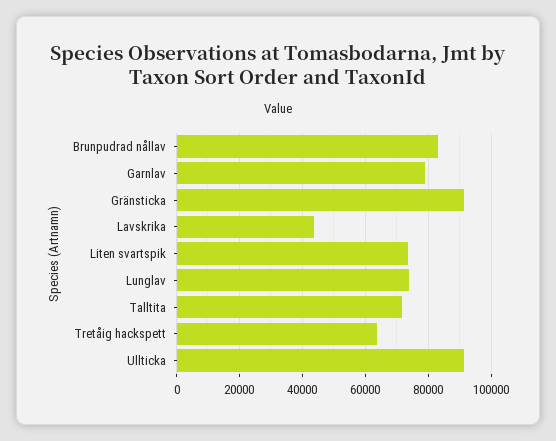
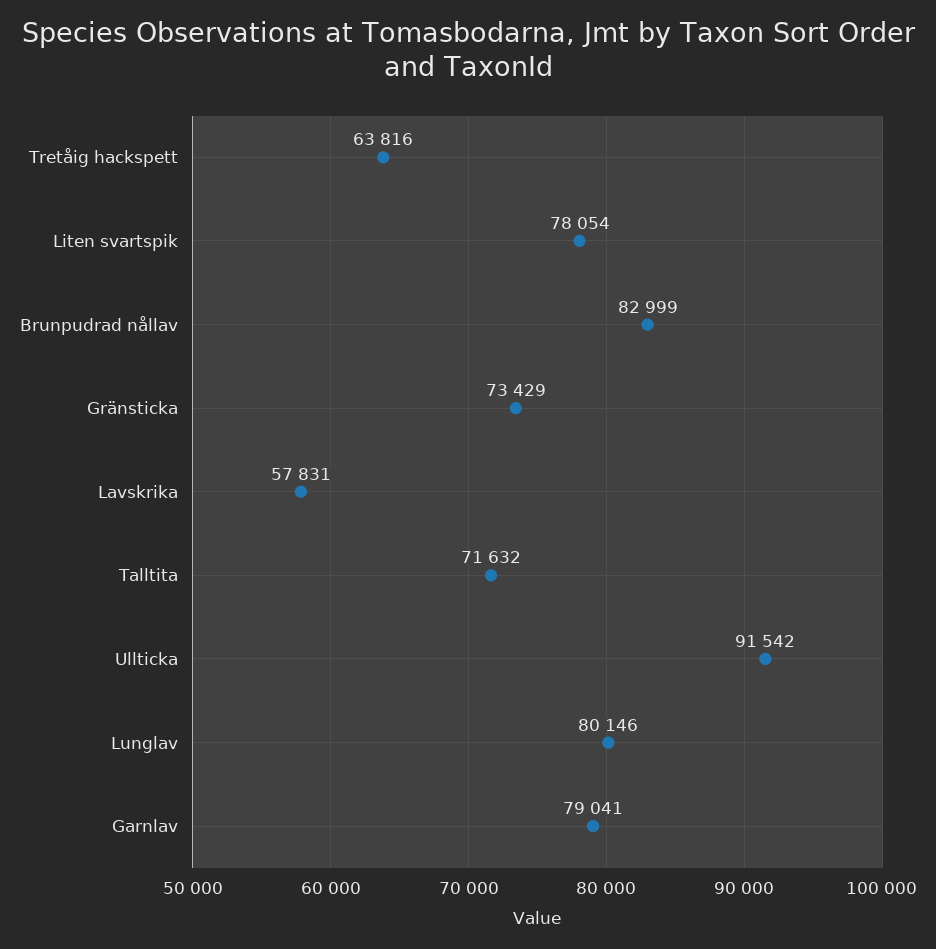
Gränsticka: 92000 -> 73429
Lavskrika: 44000 -> 57831
Liten svartspik: 74000 -> 78054
Lunglav: 74000 -> 80146

